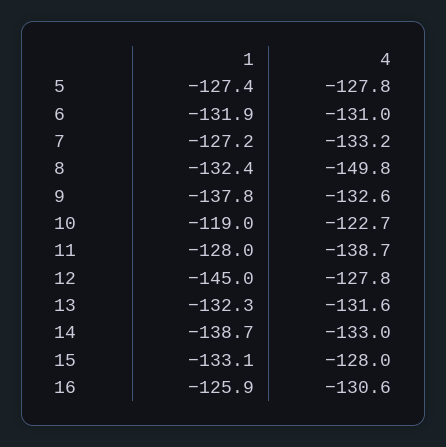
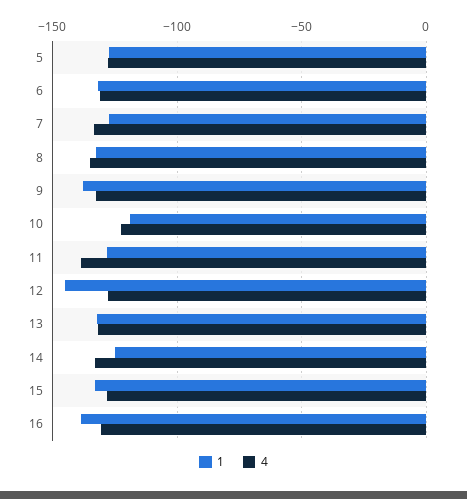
4, 8: -149.8 -> -135
1, 14: -138.7 -> -125
1, 16: -125.9 -> -140

